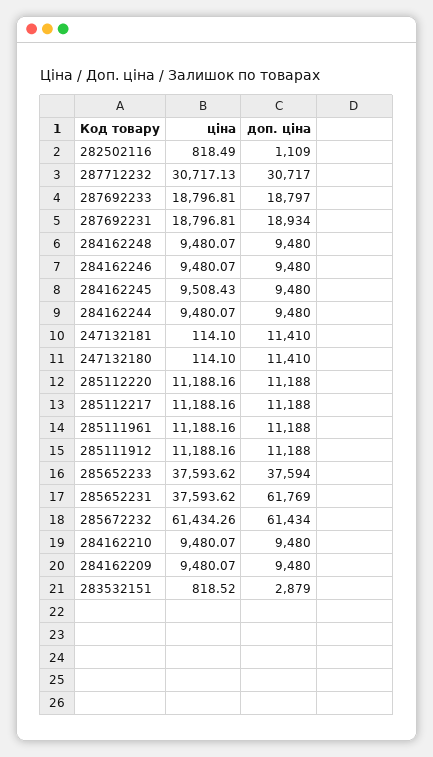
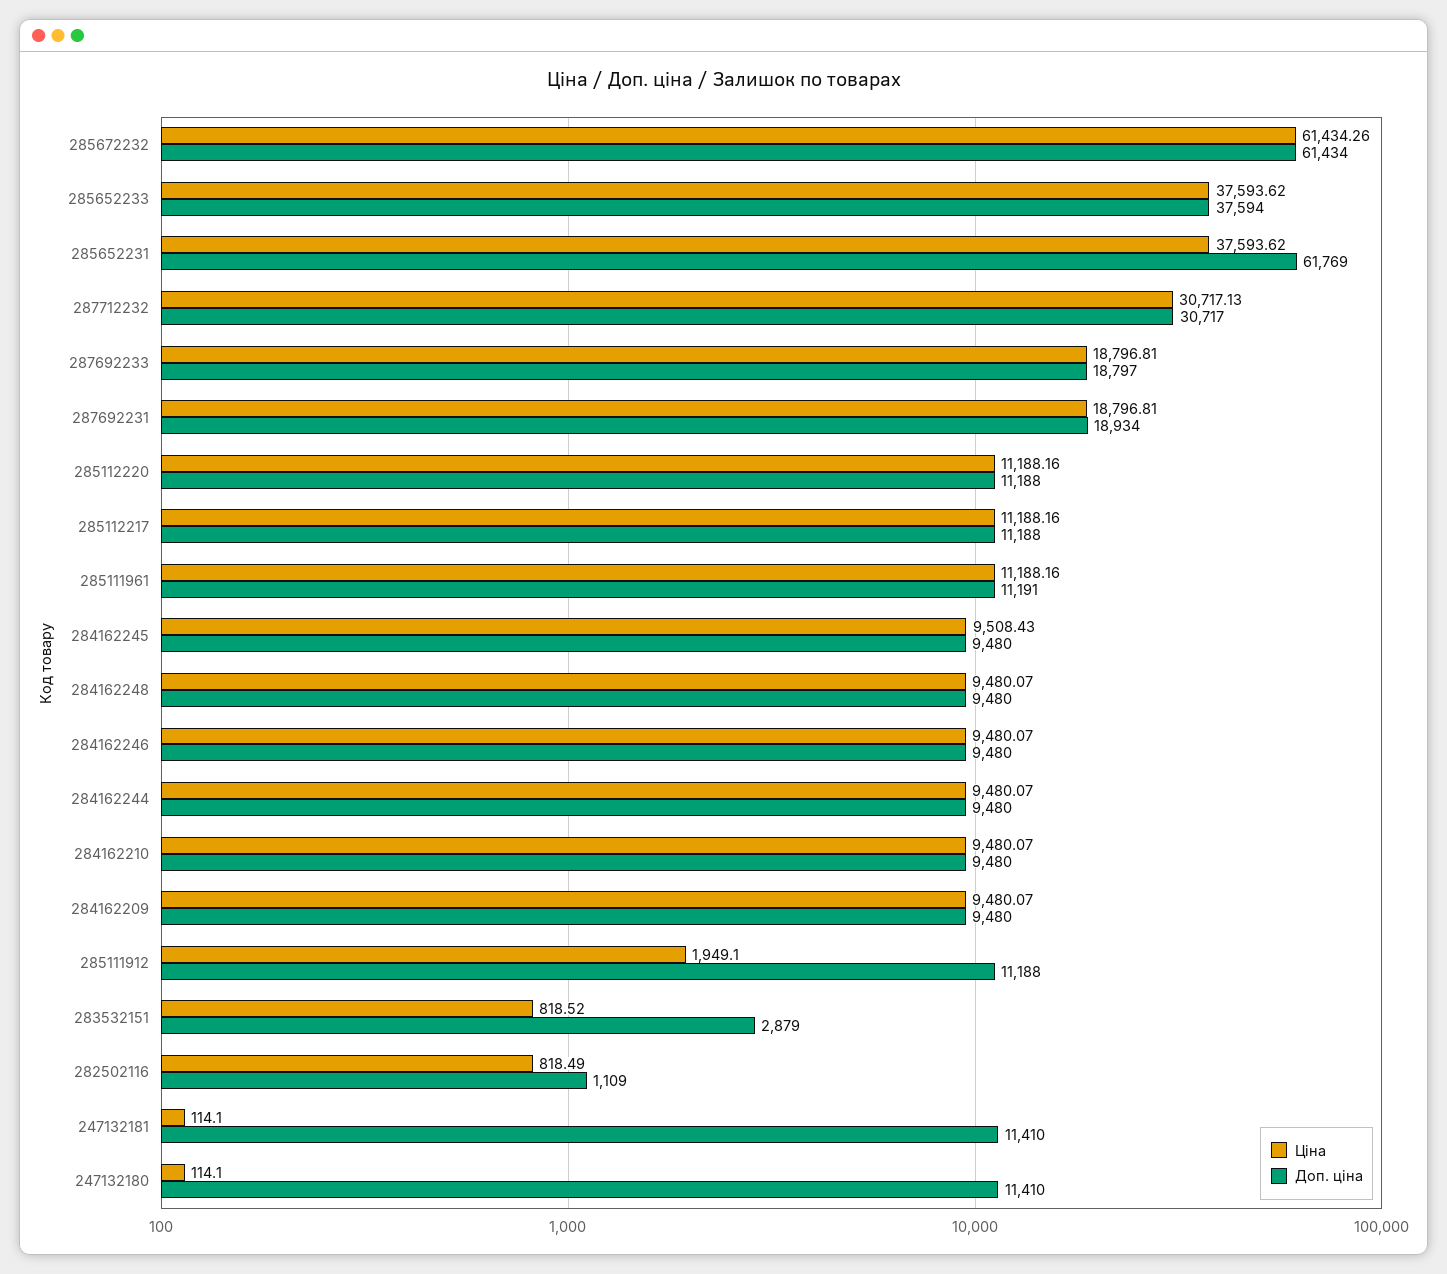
доп. ціна, 285111961: 11188 -> 11191
ціна, 285111912: 11188.16 -> 1949.1

